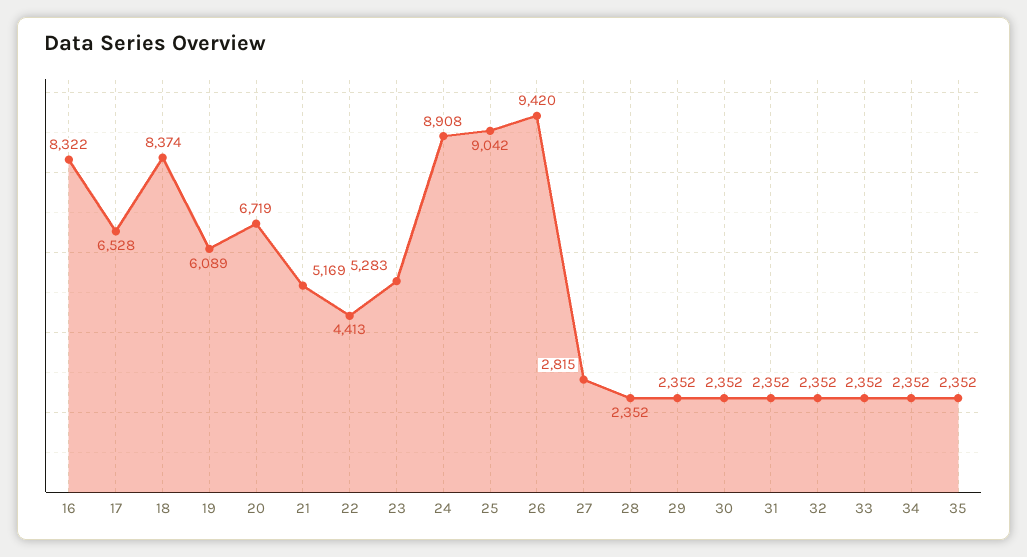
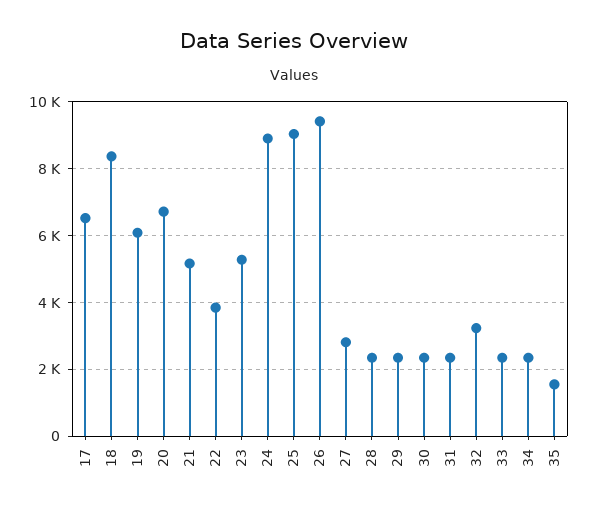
16: 8322 -> none
22: 4413 -> 3800
32: 2352 -> 3200
35: 2352 -> 1600

